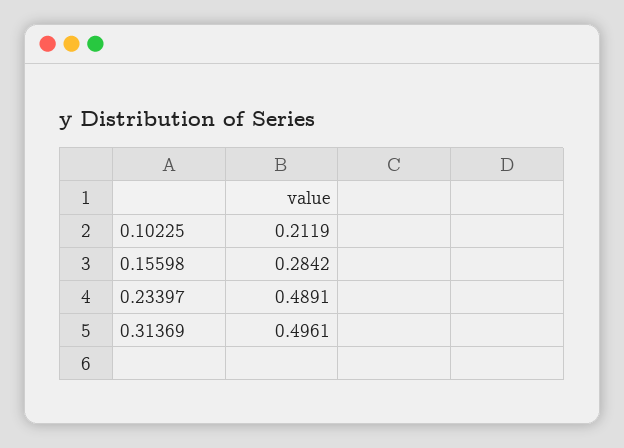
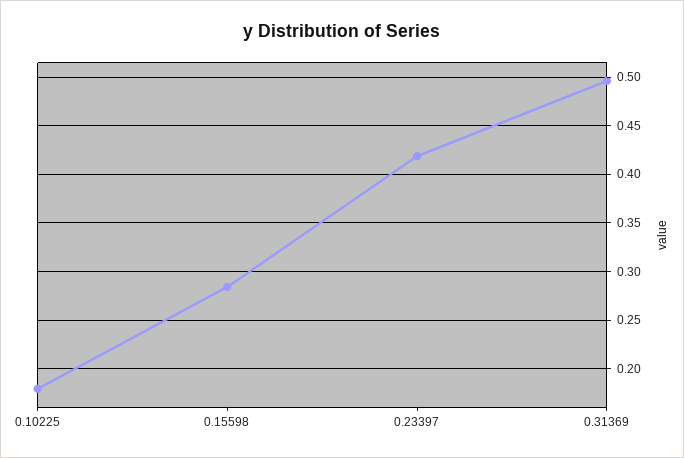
0.10225: 0.2119 -> 0.18
0.23397: 0.4891 -> 0.42

